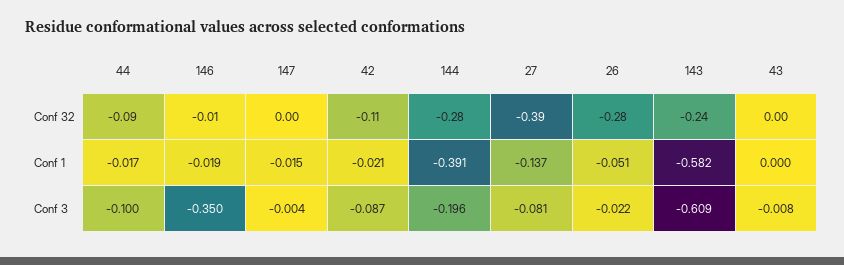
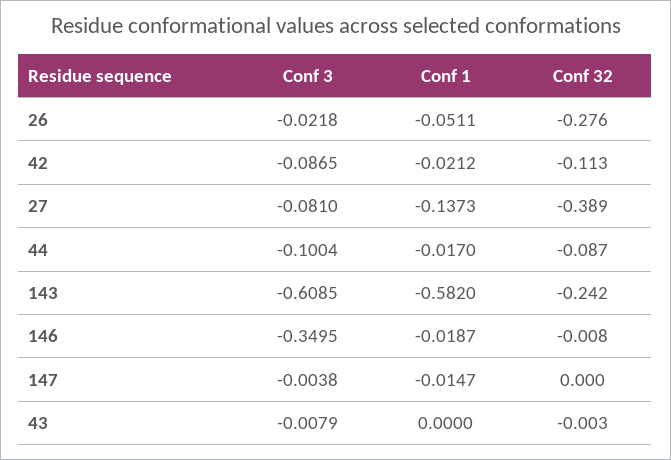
144, Conf 32: -0.28 -> none
144, Conf 1: -0.391 -> none
144, Conf 3: -0.196 -> none

